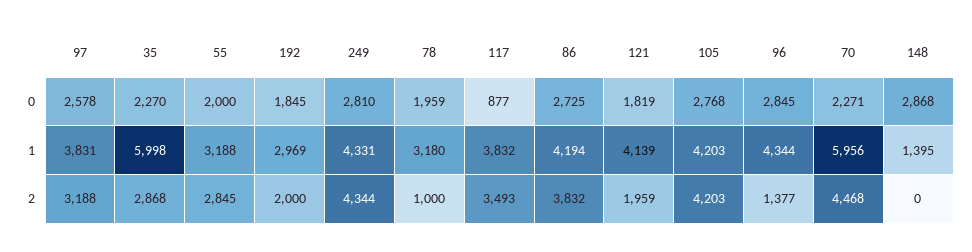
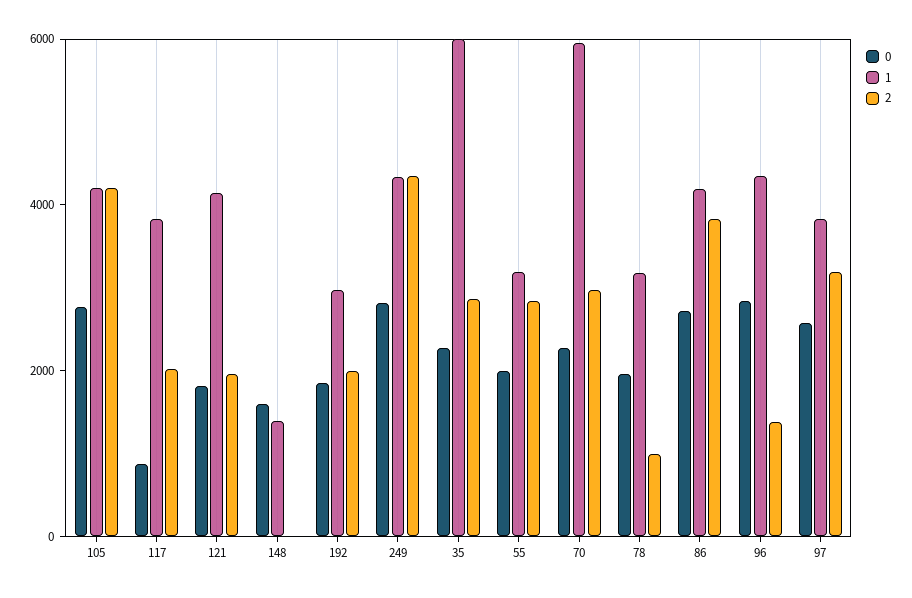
0, 148: 2868 -> 1500
2, 117: 3493 -> 2000
2, 70: 4468 -> 3000

